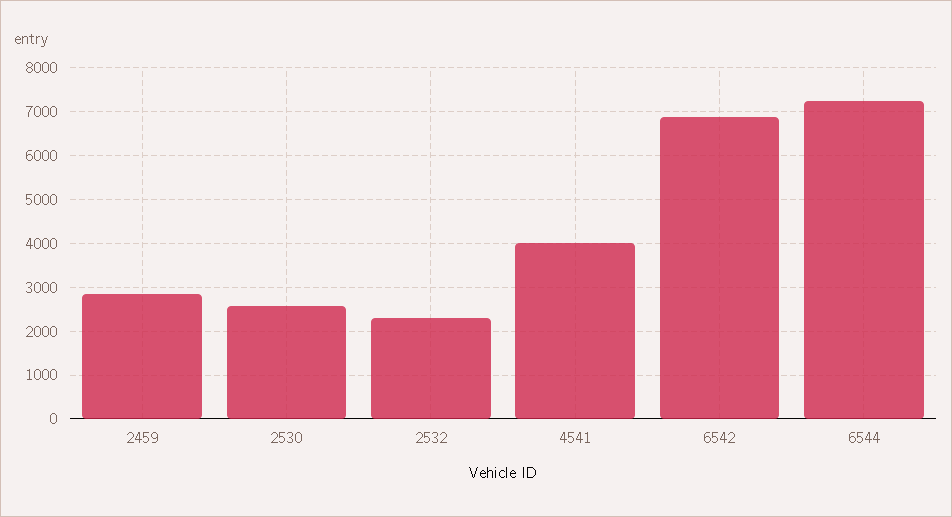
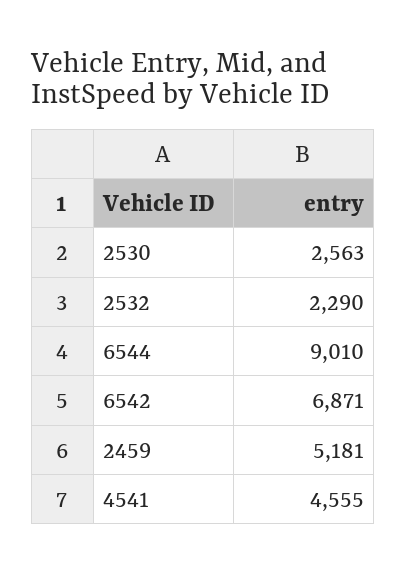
2459: 2800 -> 5181
4541: 4000 -> 4555
6544: 7200 -> 9010

